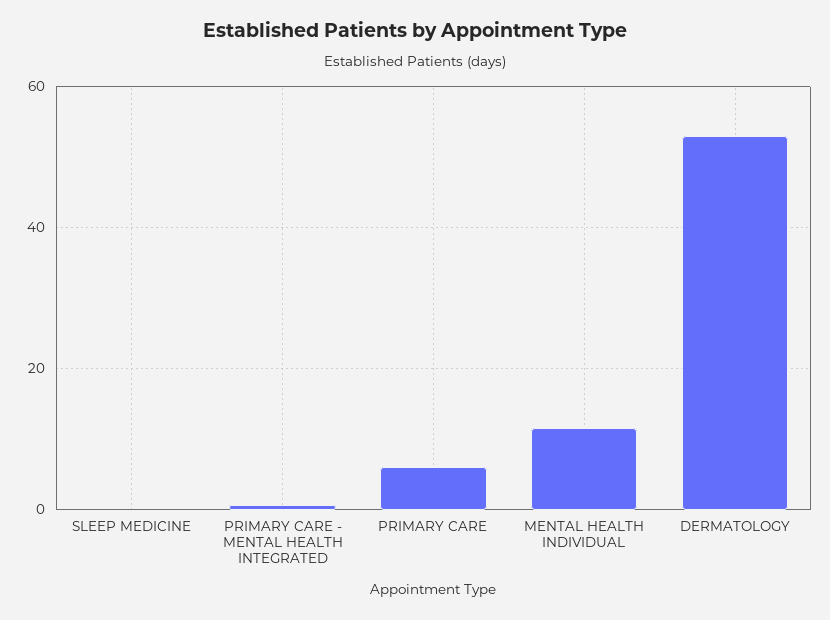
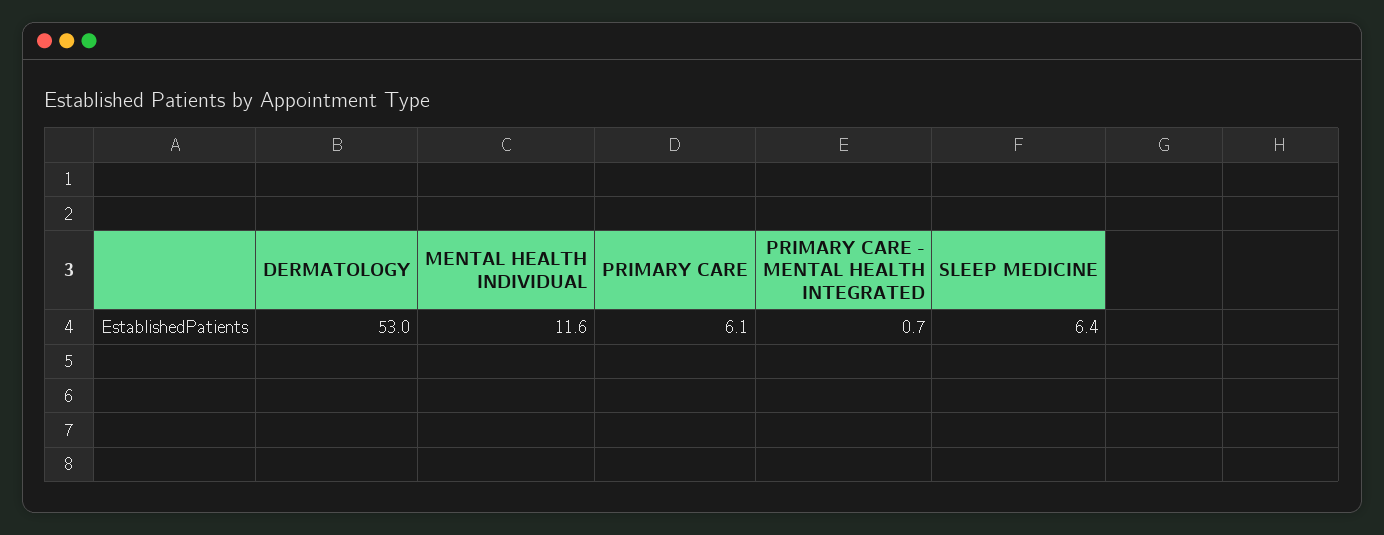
SLEEP MEDICINE: 0 -> 6.4

